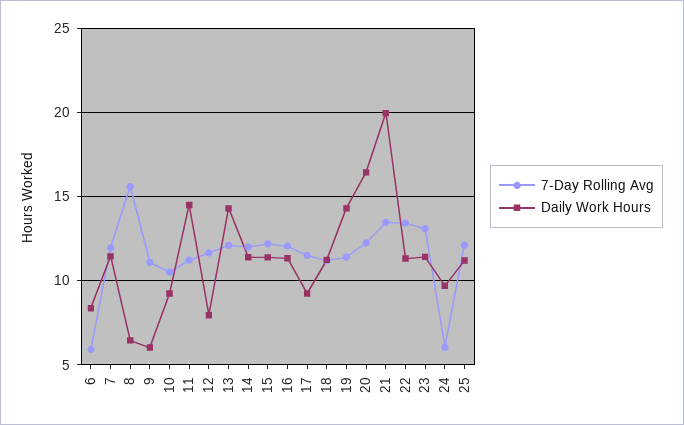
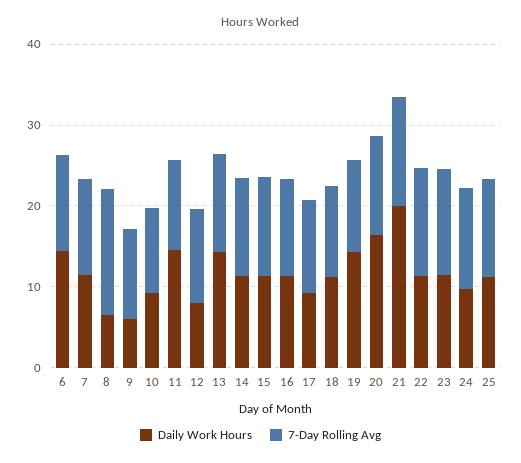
7-Day Rolling Avg, 6: 6 -> 12
Daily Work Hours, 6: 8.5 -> 14
7-Day Rolling Avg, 24: 6 -> 12

